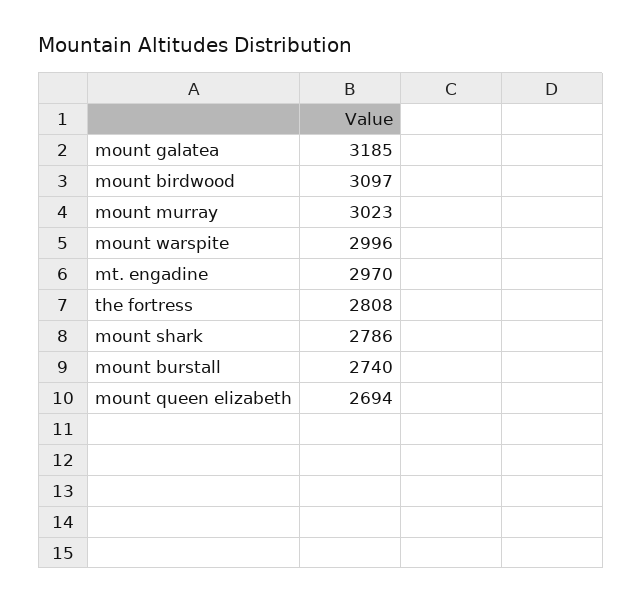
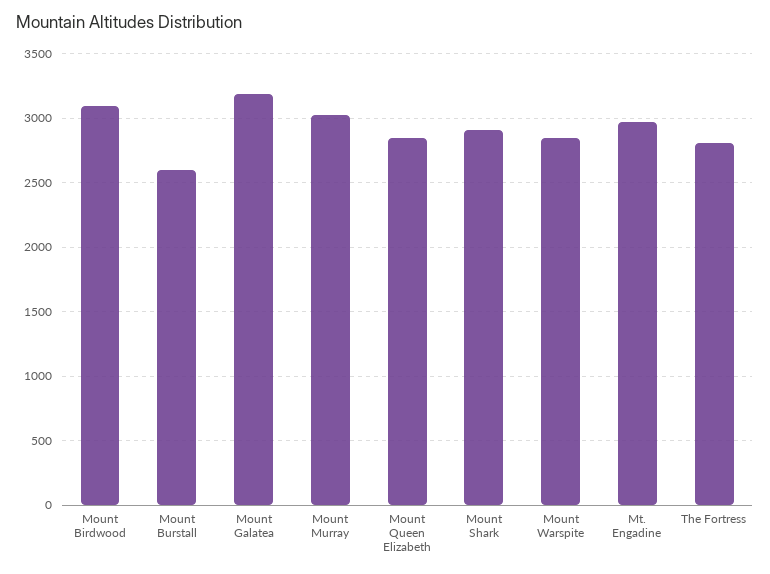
mount warspite: 2996 -> 2850
mount shark: 2786 -> 2900
mount burstall: 2740 -> 2600
mount queen elizabeth: 2694 -> 2850

